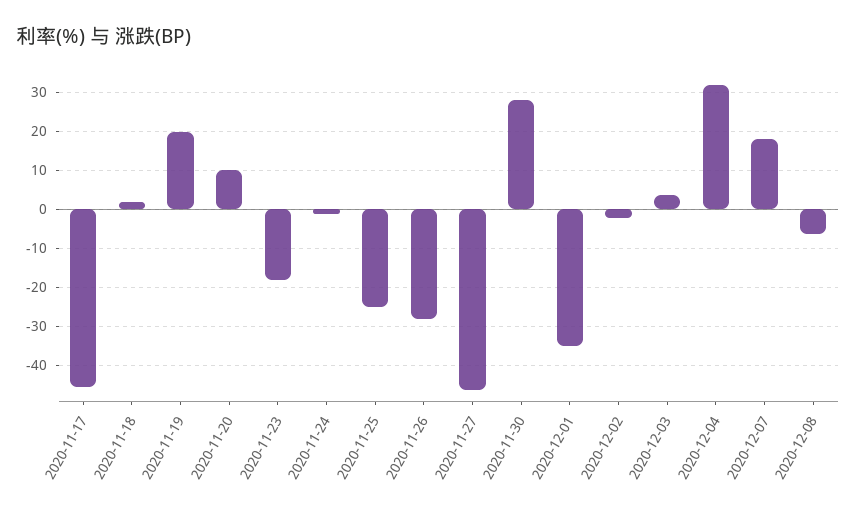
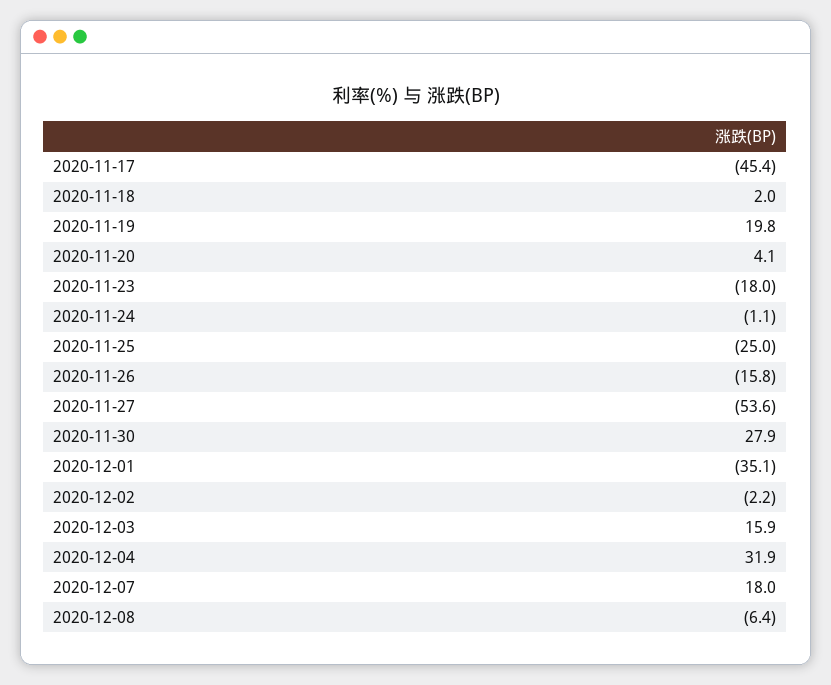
2020-11-20: 10 -> 4.1
2020-11-26: -28 -> -15.8
2020-11-27: -46 -> -53.6
2020-12-03: 4 -> 15.9

